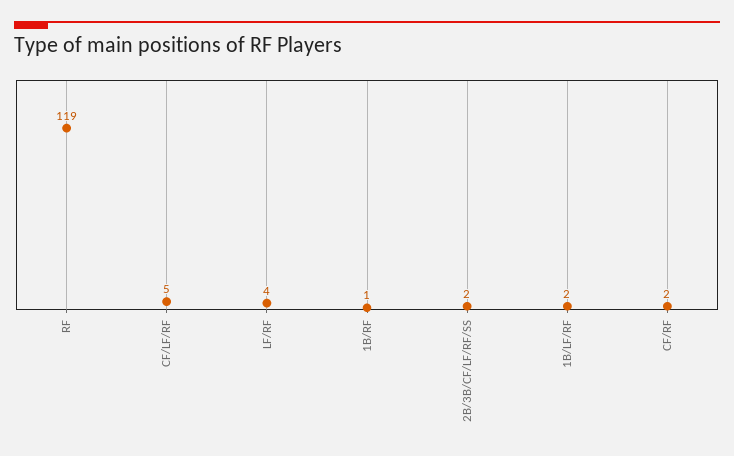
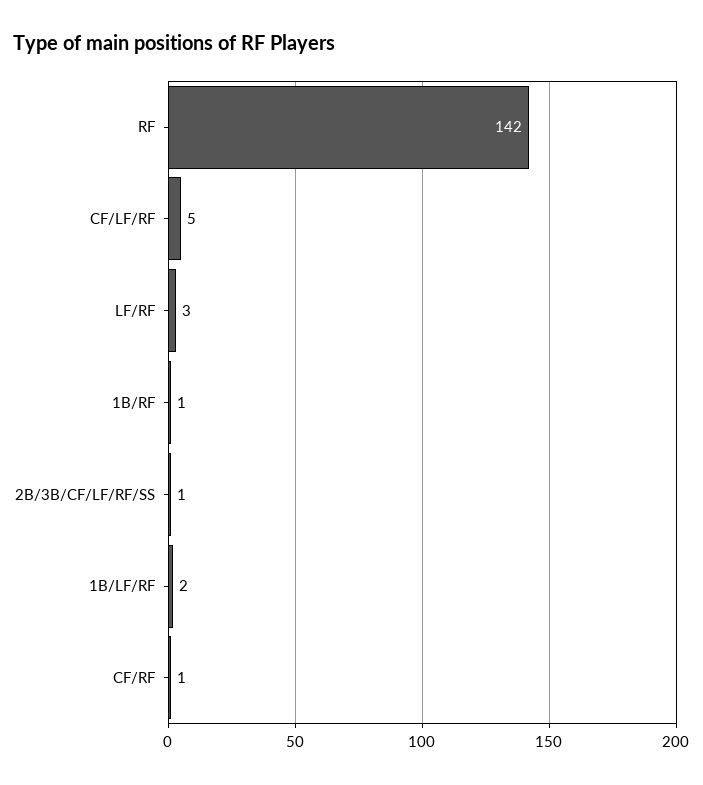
RF: 119 -> 142
LF/RF: 4 -> 3
2B/3B/CF/LF/RF/SS: 2 -> 1
CF/RF: 2 -> 1

